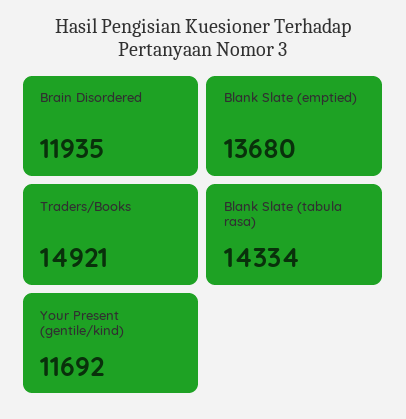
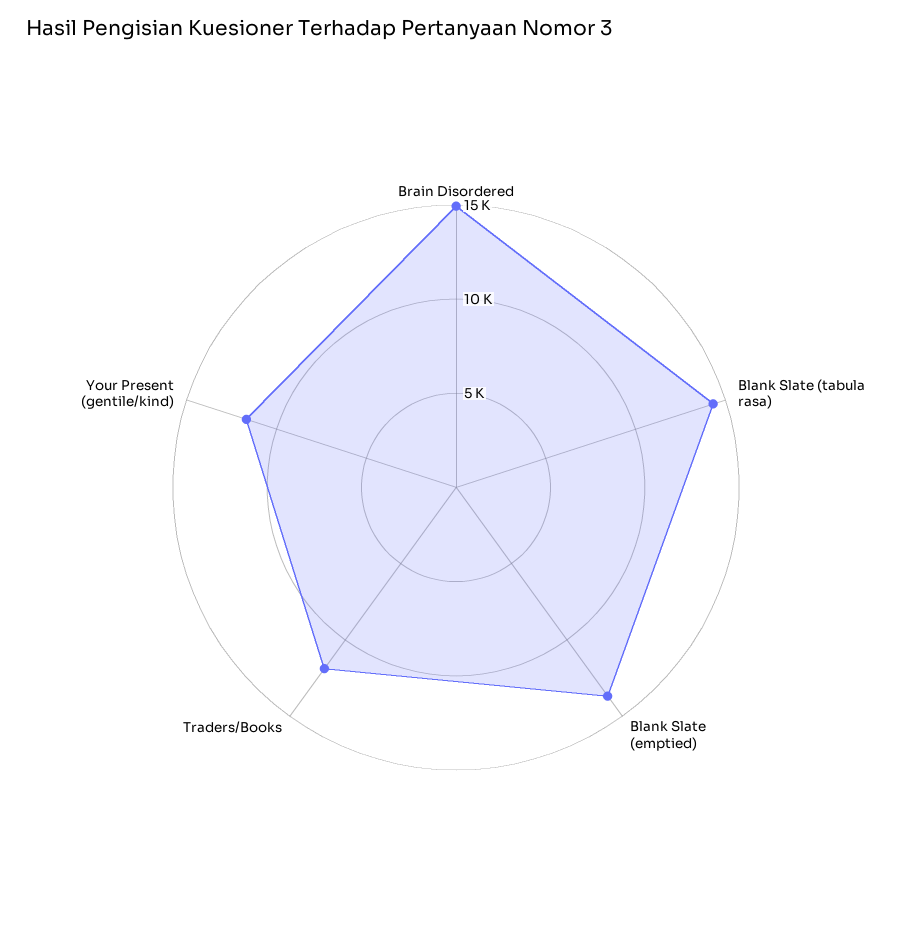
Brain Disordered: 11935 -> 15000
Traders/Books: 14921 -> 12000

